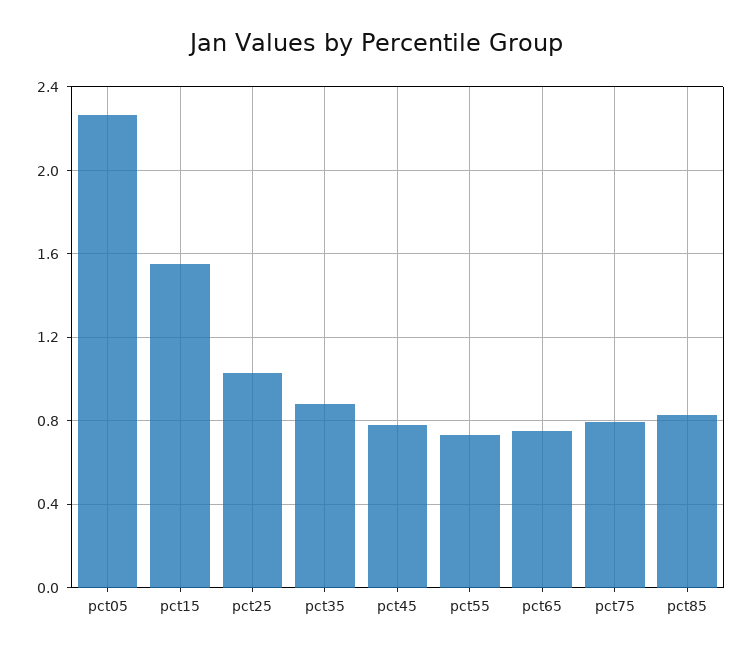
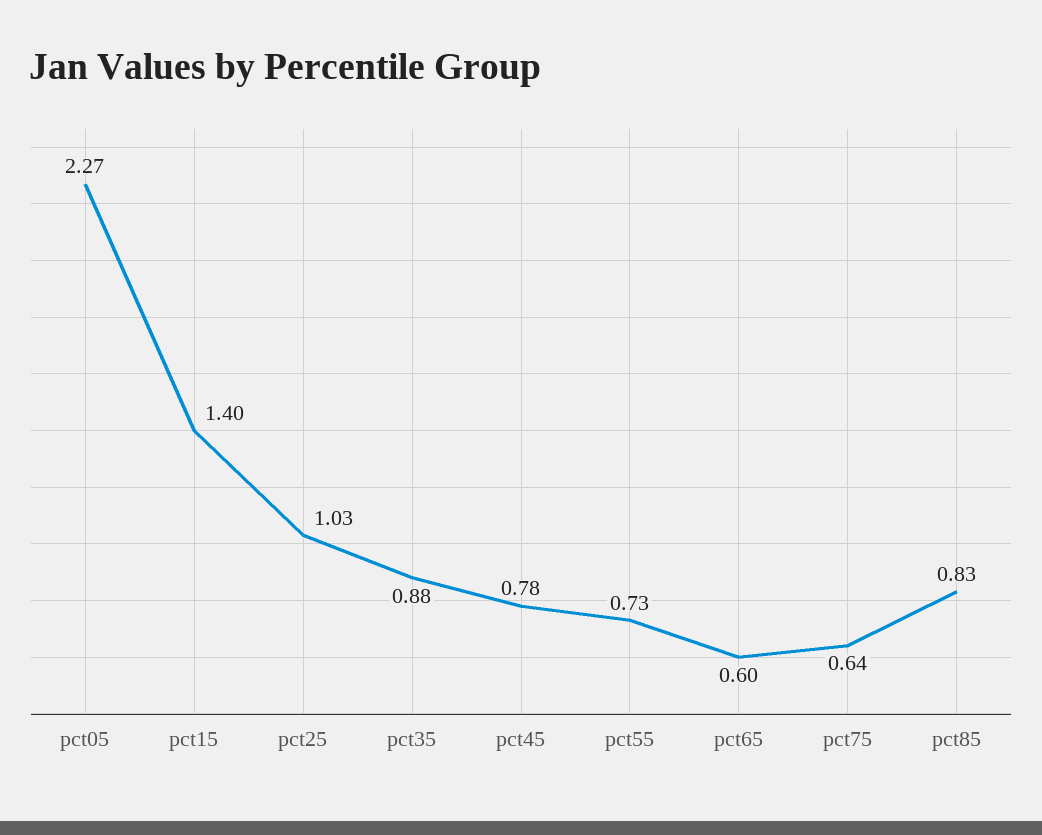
pct15: 1.55 -> 1.4
pct65: 0.75 -> 0.6
pct75: 0.8 -> 0.64

